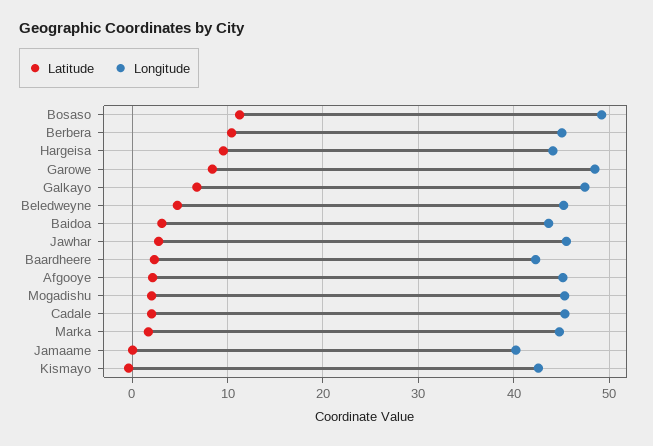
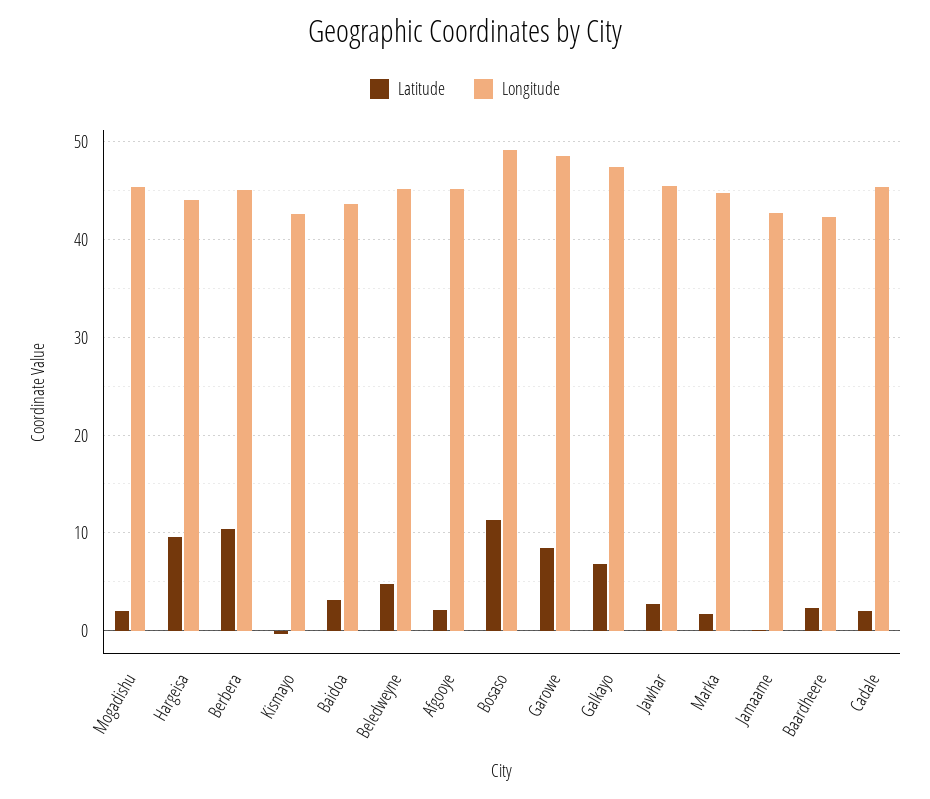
Longitude, Jamaame: 40 -> 43

